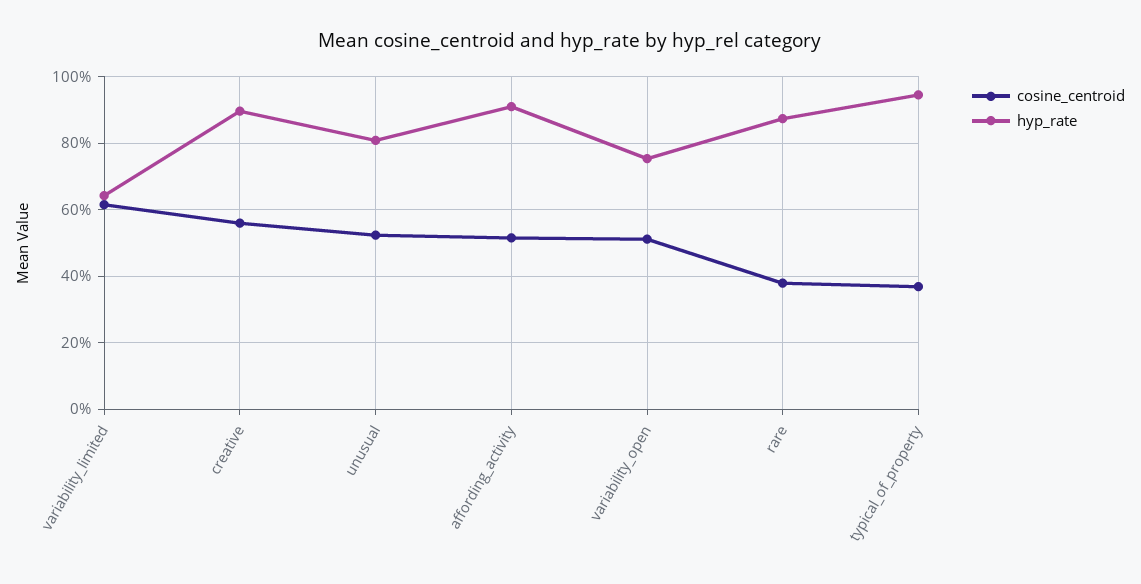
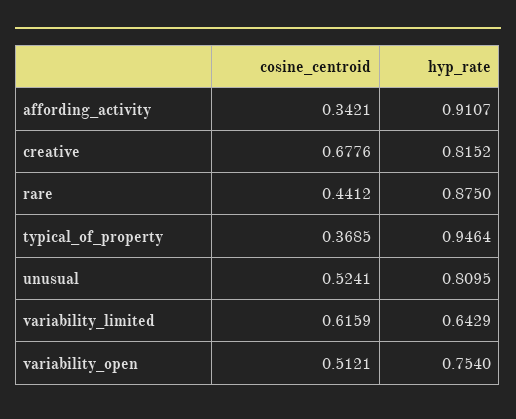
cosine_centroid, creative: 0.56 -> 0.6776
hyp_rate, creative: 0.9 -> 0.8152
cosine_centroid, affording_activity: 0.52 -> 0.3421
cosine_centroid, rare: 0.38 -> 0.4412

